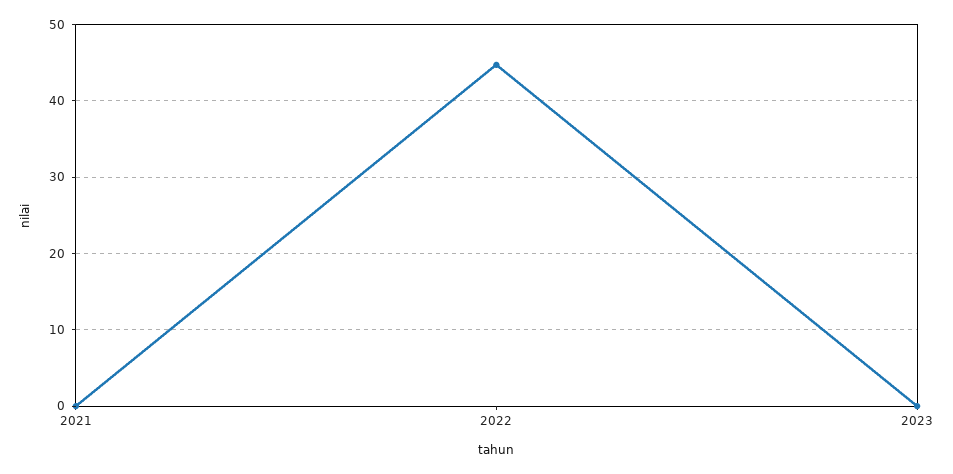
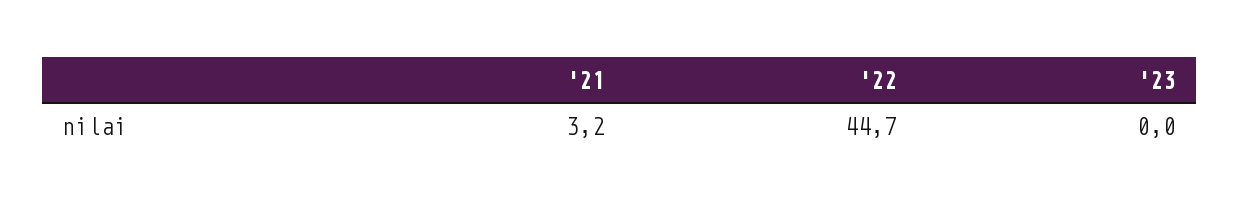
2021: 0 -> 3.2

